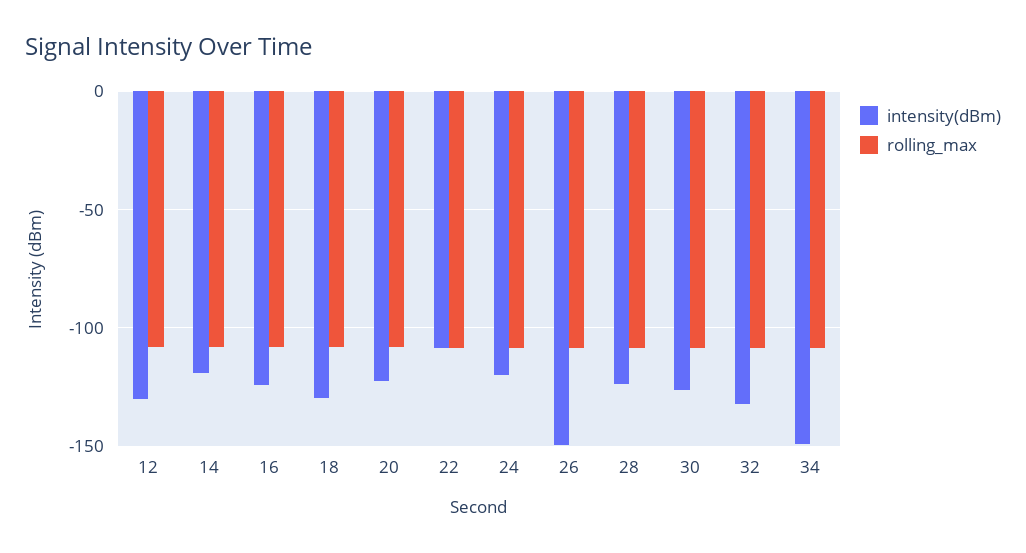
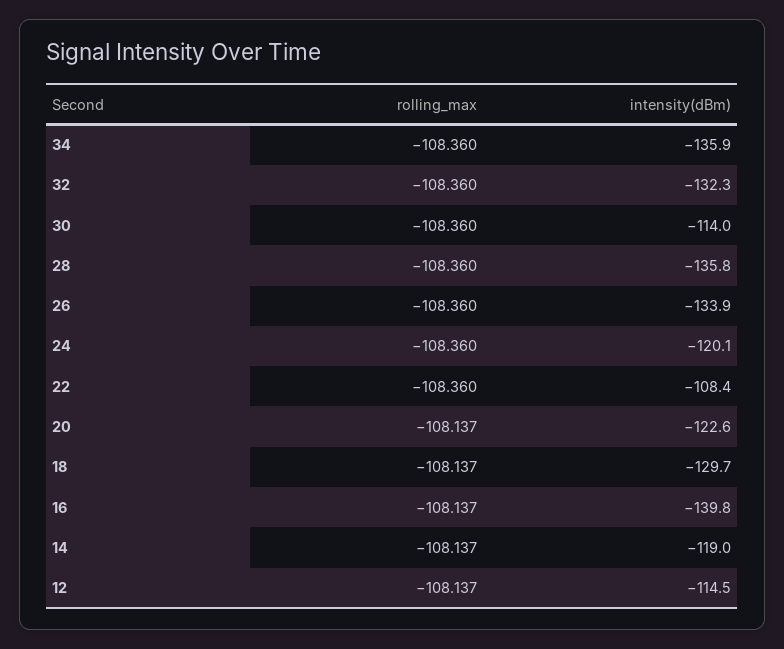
intensity(dBm), 12: -130 -> -114.5
intensity(dBm), 16: -125 -> -139.8
intensity(dBm), 26: -150 -> -133.9
intensity(dBm), 28: -125 -> -135.8
intensity(dBm), 30: -125 -> -114
intensity(dBm), 34: -150 -> -135.9

